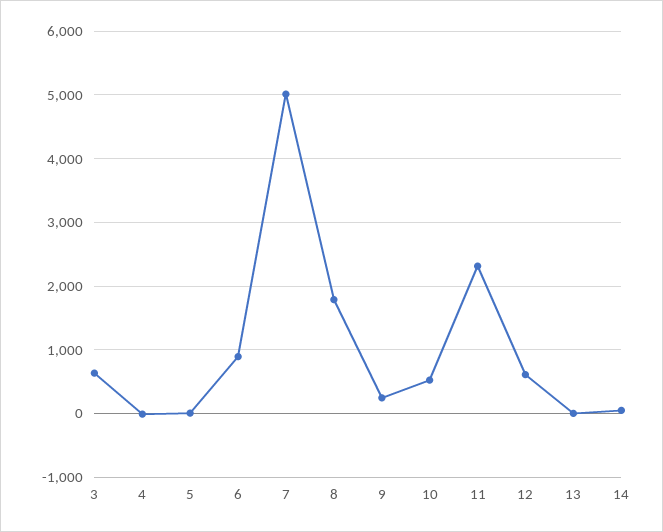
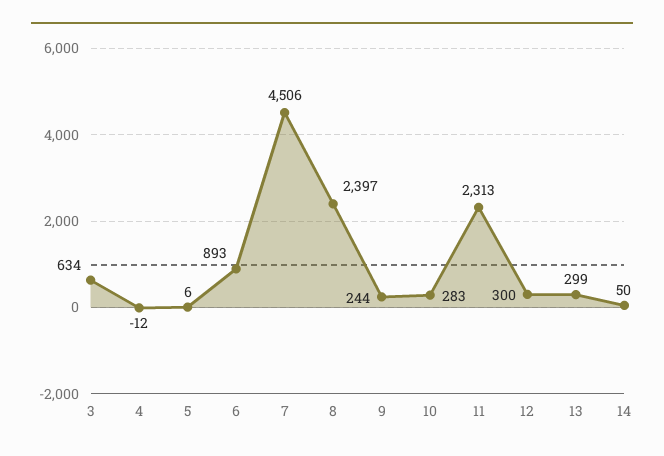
7: 5000 -> 4506
8: 1800 -> 2397
10: 500 -> 283
12: 600 -> 300
13: 0 -> 299

